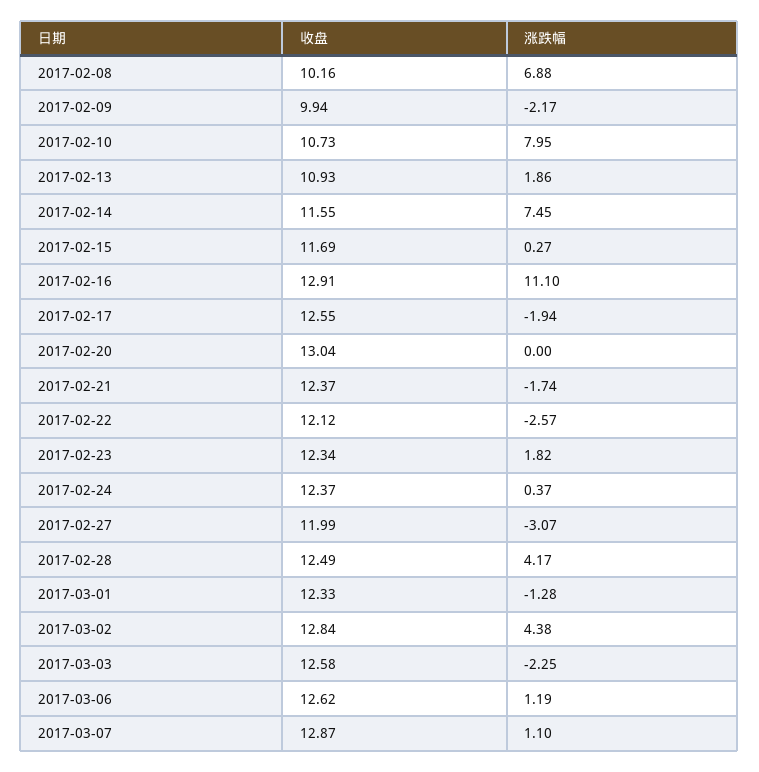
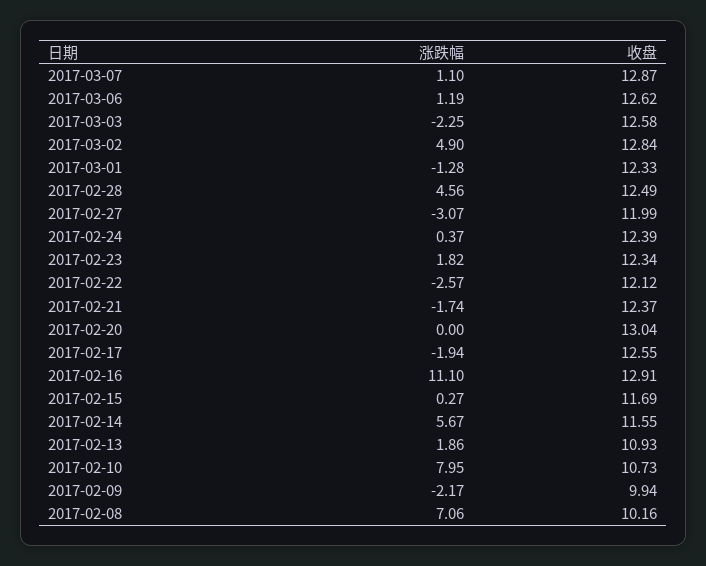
涨跌幅, 2017-02-08: 6.88 -> 7.06
涨跌幅, 2017-02-14: 7.45 -> 5.67
收盘, 2017-02-24: 12.37 -> 12.39
涨跌幅, 2017-02-28: 4.17 -> 4.56
涨跌幅, 2017-03-02: 4.38 -> 4.9

